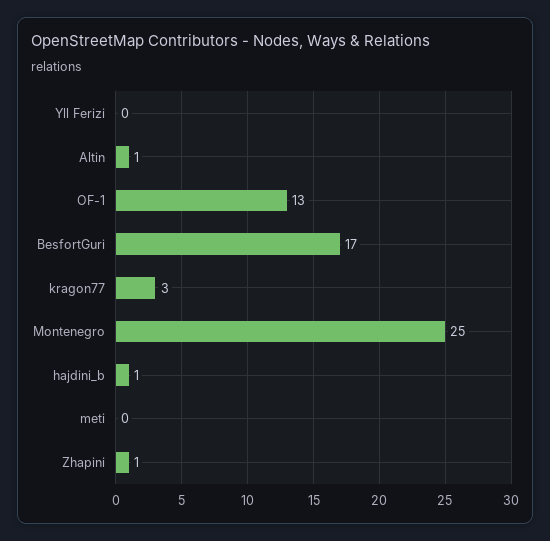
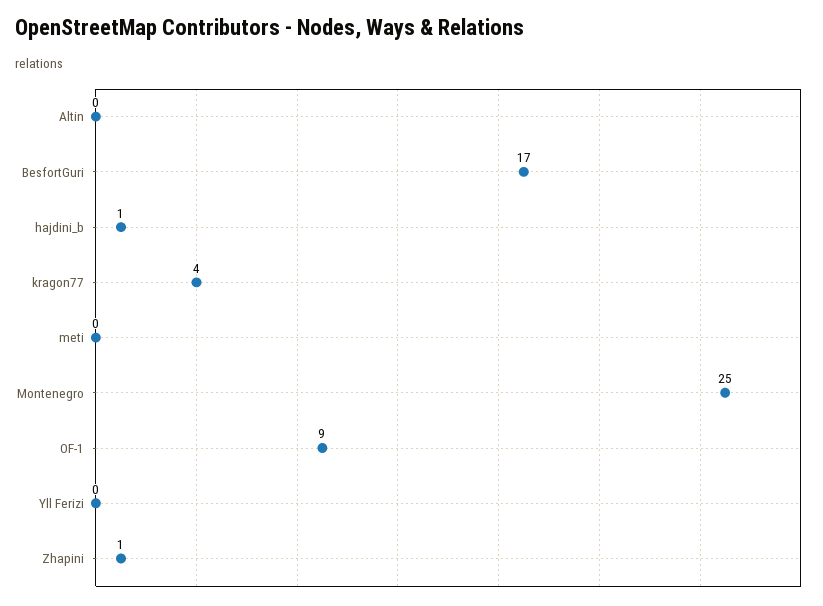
Altin: 1 -> 0
OF-1: 13 -> 9
kragon77: 3 -> 4

